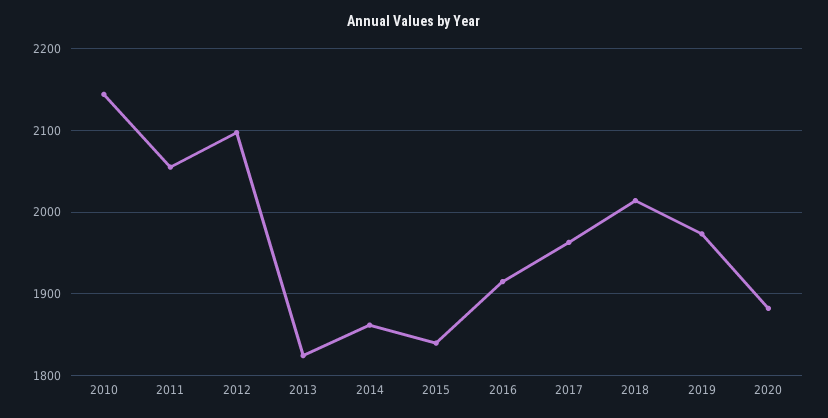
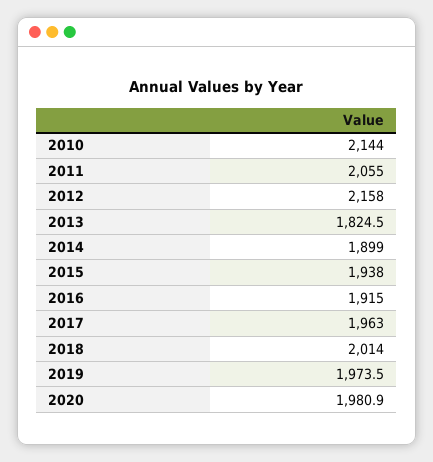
2012: 2100 -> 2158
2014: 1860 -> 1899
2015: 1840 -> 1938
2020: 1880 -> 1980.9

